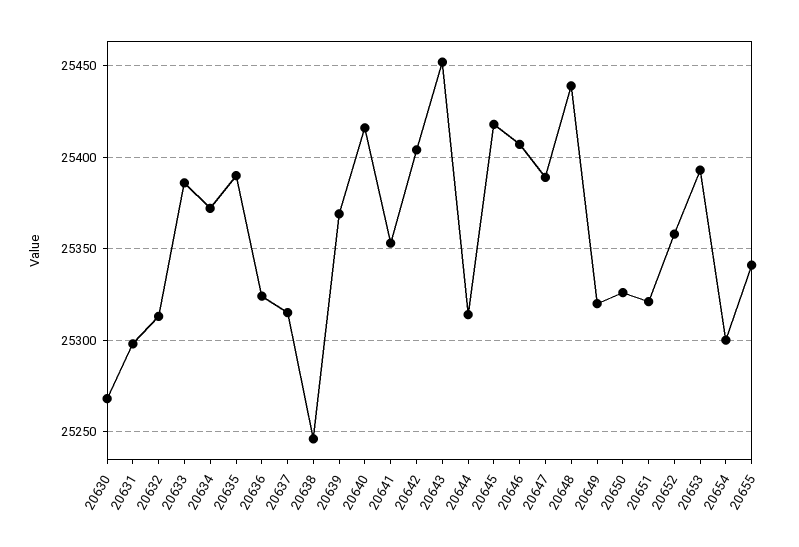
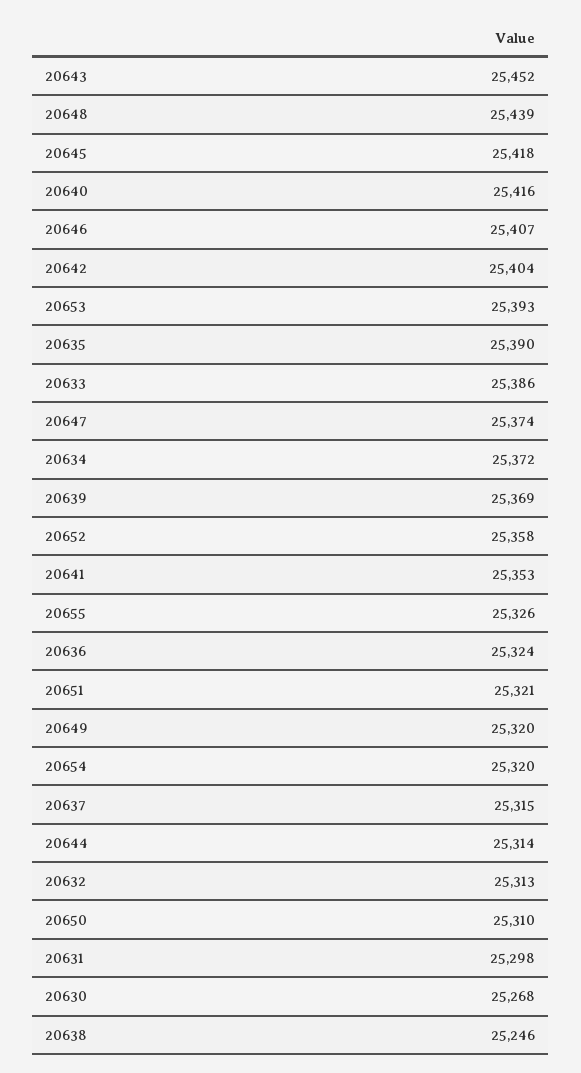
20647: 25390 -> 25374
20650: 25325 -> 25310
20654: 25300 -> 25320
20655: 25340 -> 25326

